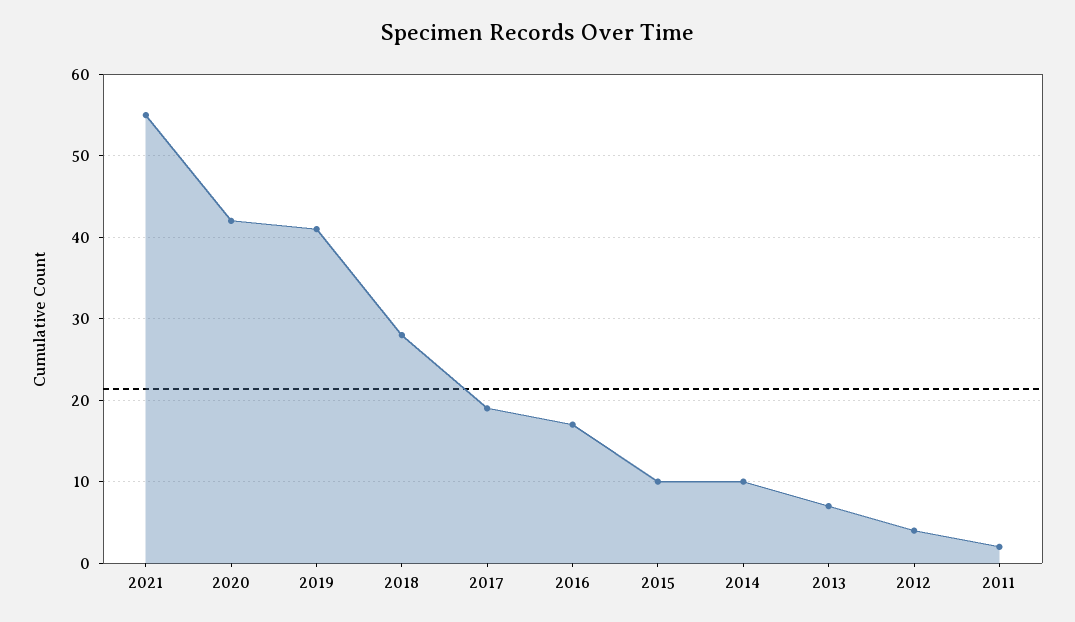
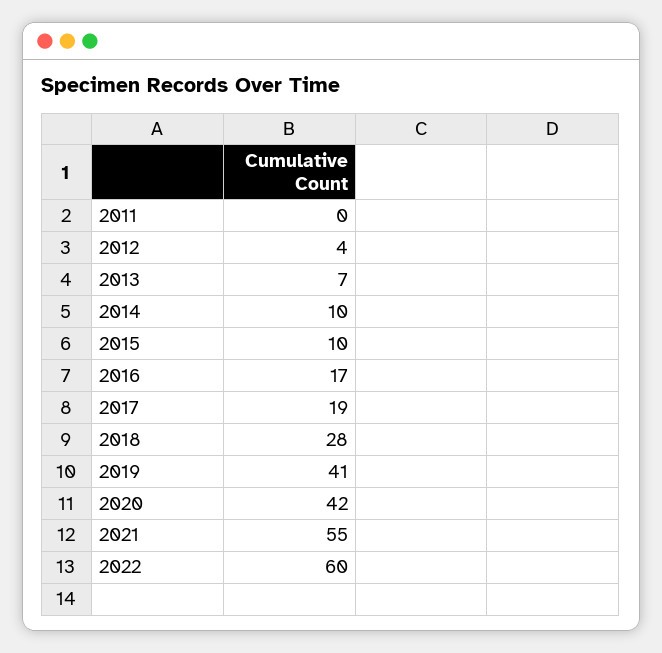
2011: 2 -> 0
2022: none -> 60

